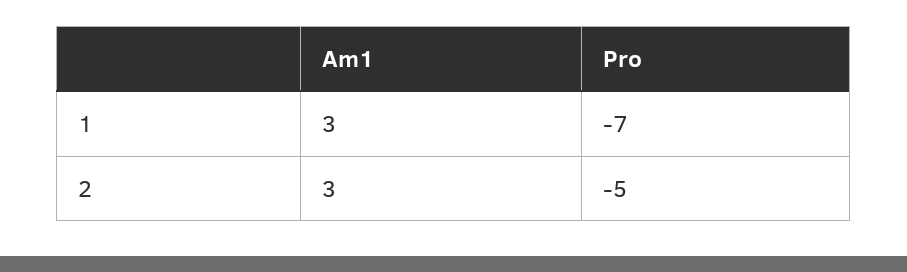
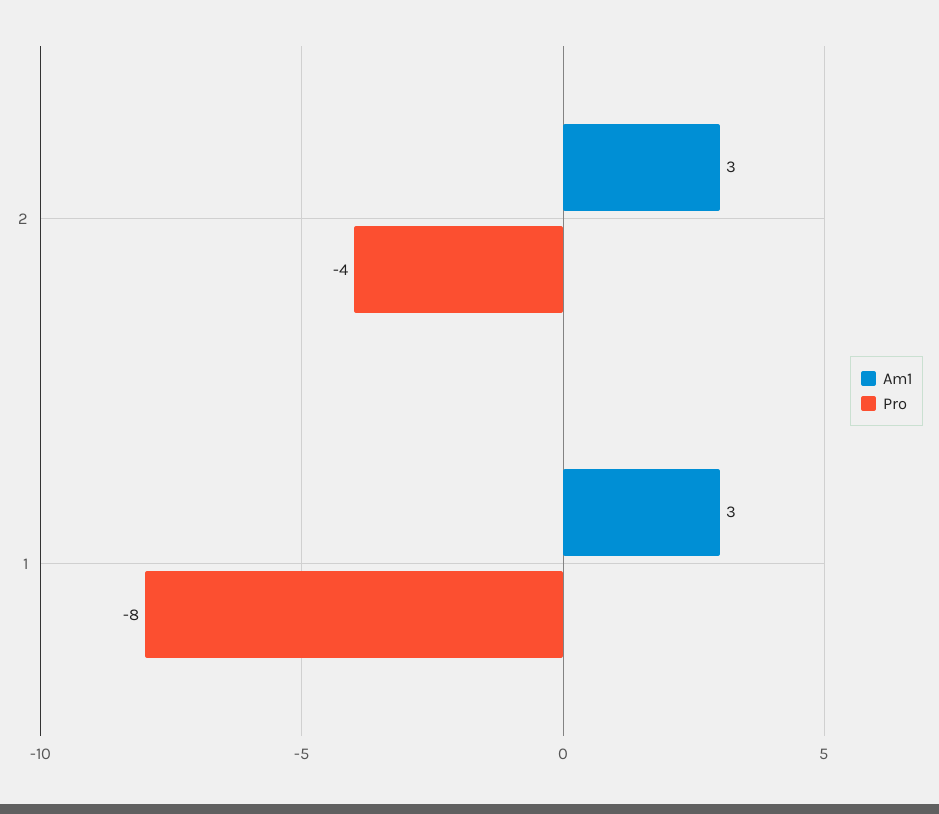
Pro, 1: -7 -> -8
Pro, 2: -5 -> -4

